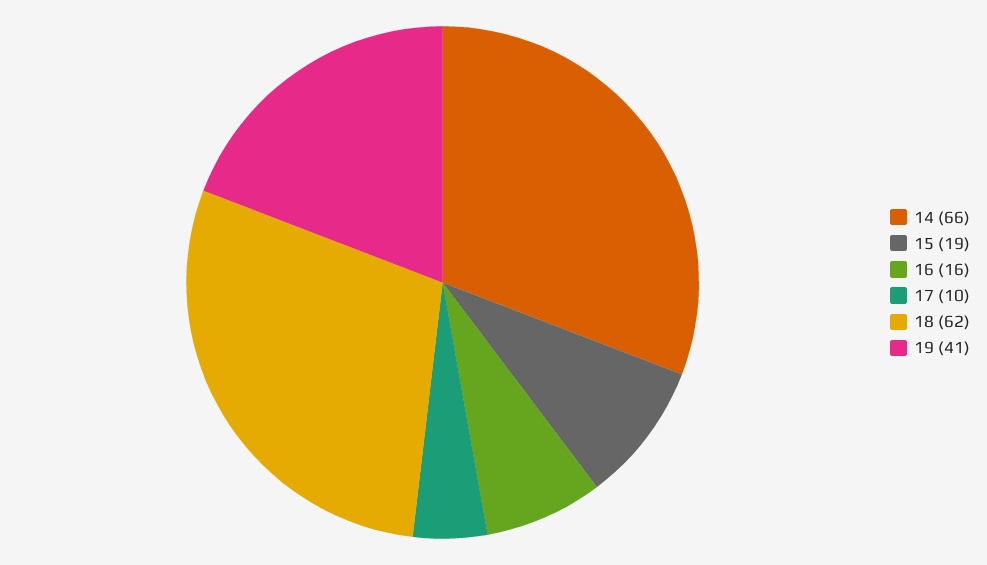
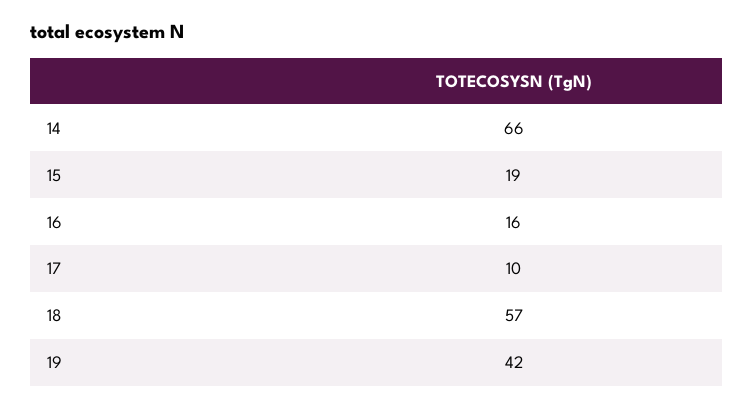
18: 62 -> 57
19: 41 -> 42

